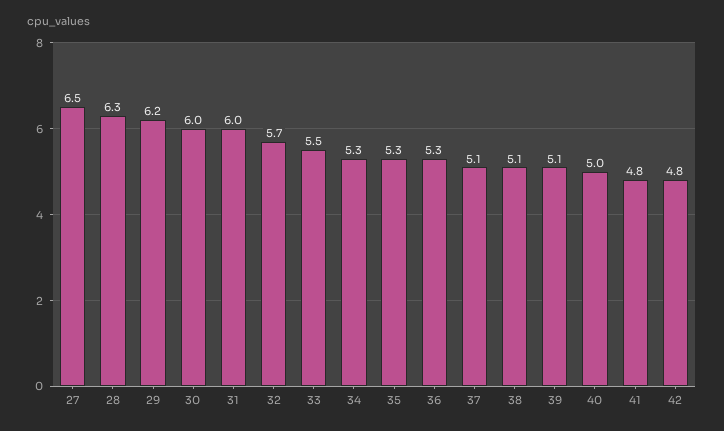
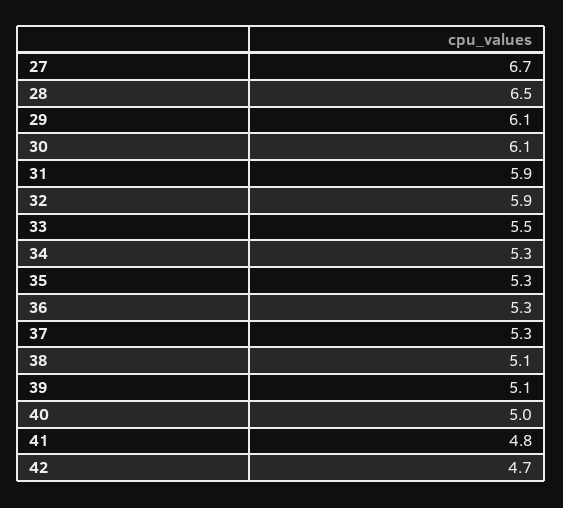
27: 6.5 -> 6.7
28: 6.3 -> 6.5
29: 6.2 -> 6.1
30: 6 -> 6.1
31: 6 -> 5.9
32: 5.7 -> 5.9
37: 5.1 -> 5.3
42: 4.8 -> 4.7

